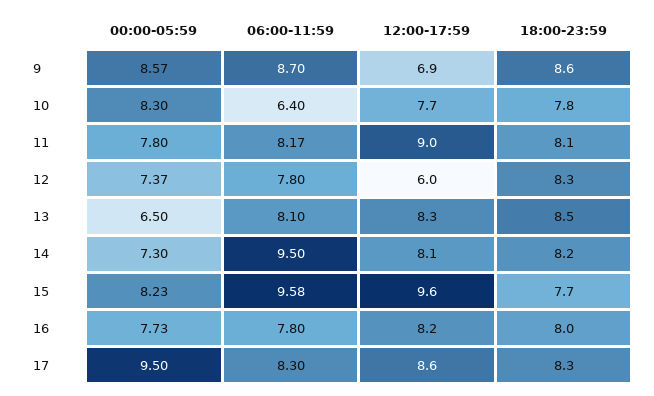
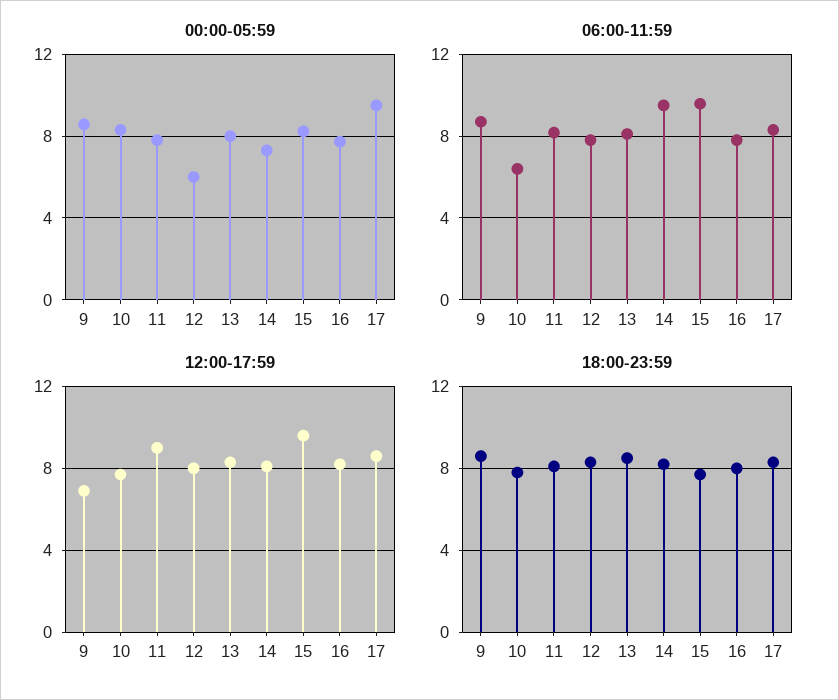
00:00-05:59, 12: 7.37 -> 6
12:00-17:59, 12: 6 -> 8
00:00-05:59, 13: 6.5 -> 8

